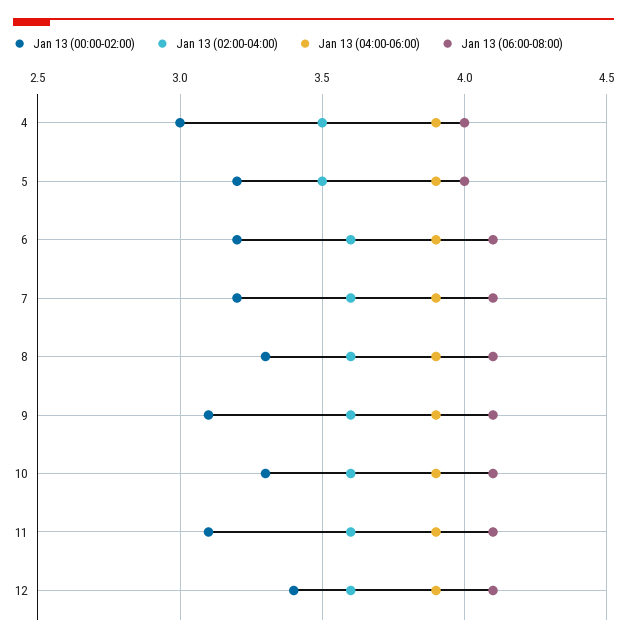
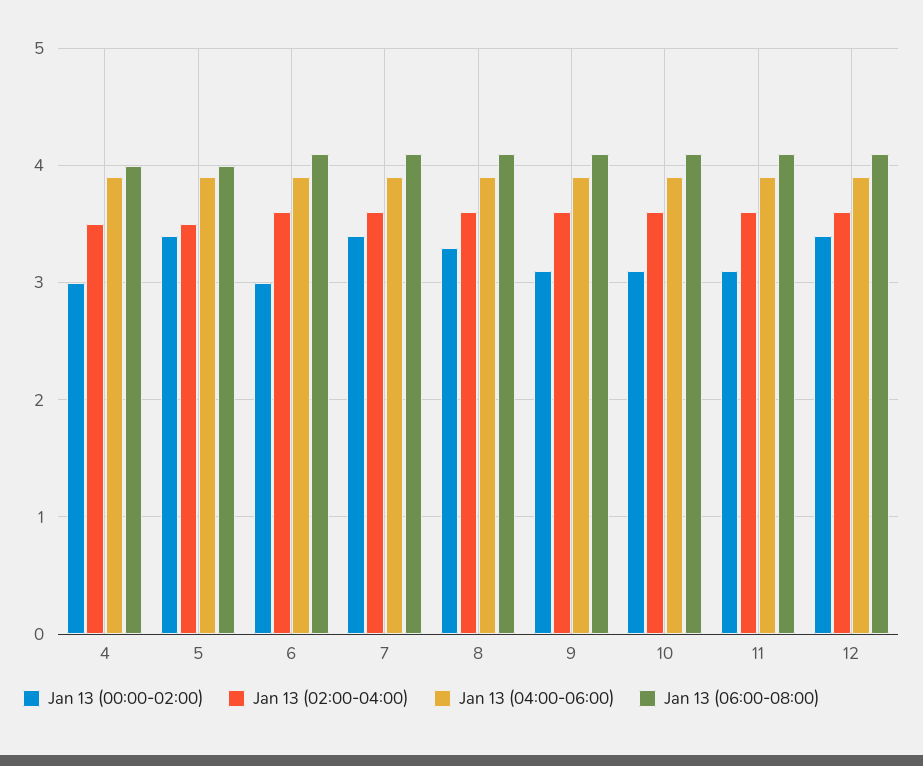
Jan 13 (00:00-02:00), 5: 3.2 -> 3.4
Jan 13 (00:00-02:00), 6: 3.2 -> 3
Jan 13 (00:00-02:00), 7: 3.2 -> 3.4
Jan 13 (00:00-02:00), 10: 3.3 -> 3.1

